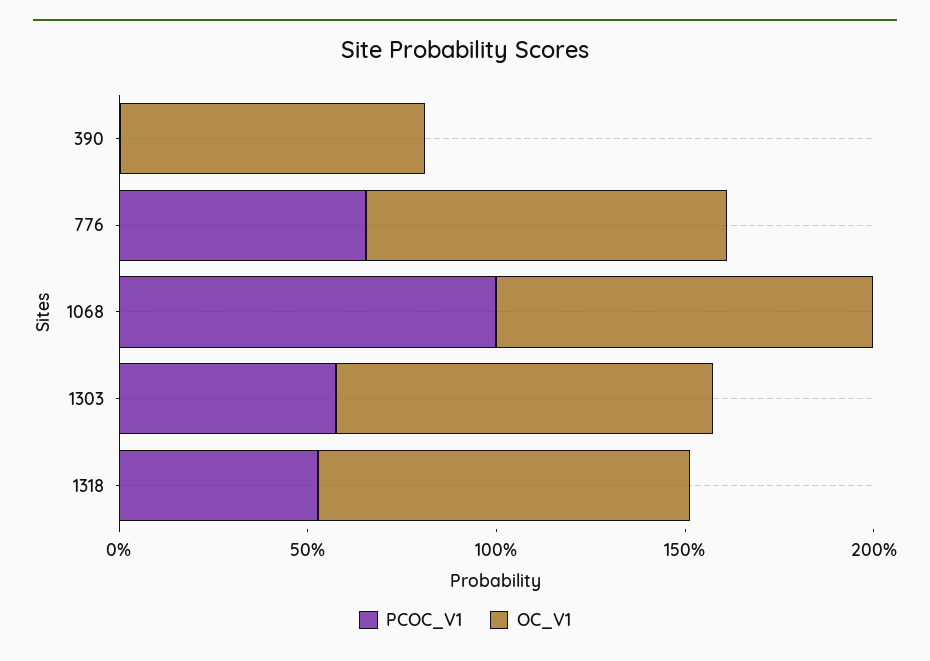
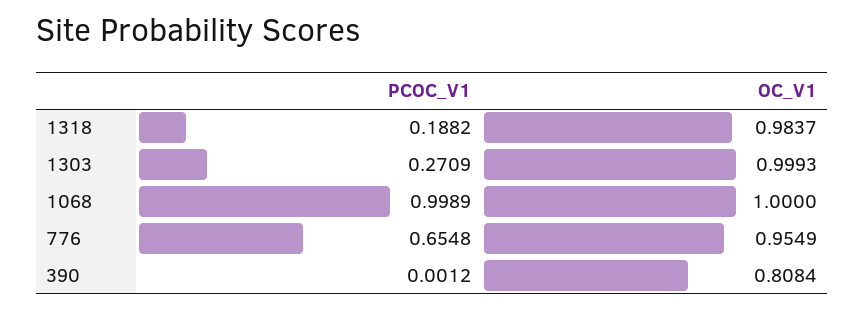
PCOC_V1, 1303: 0.6 -> 0.2709
PCOC_V1, 1318: 0.5 -> 0.1882

